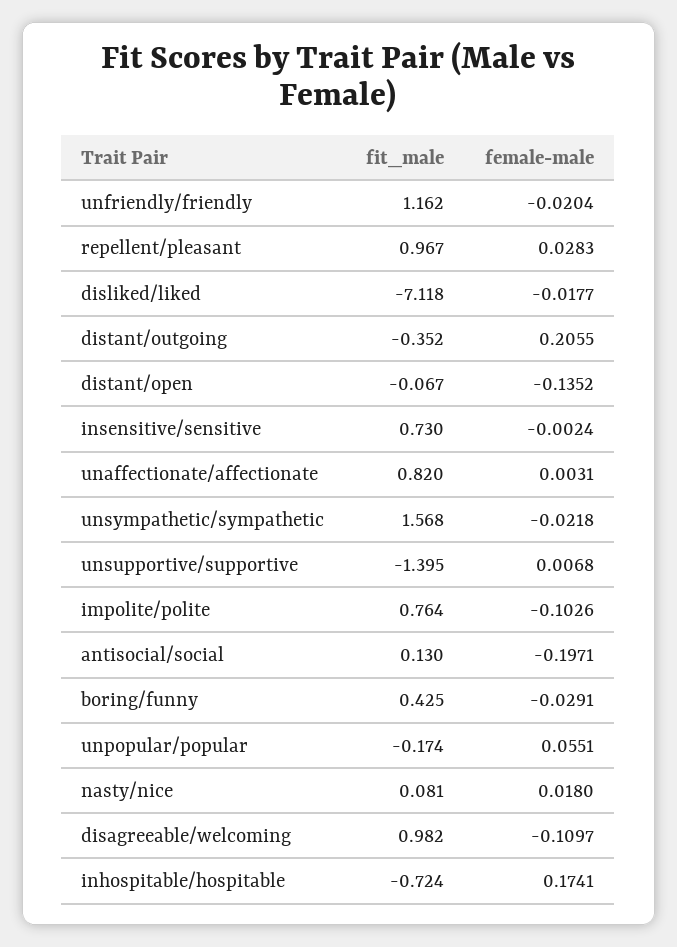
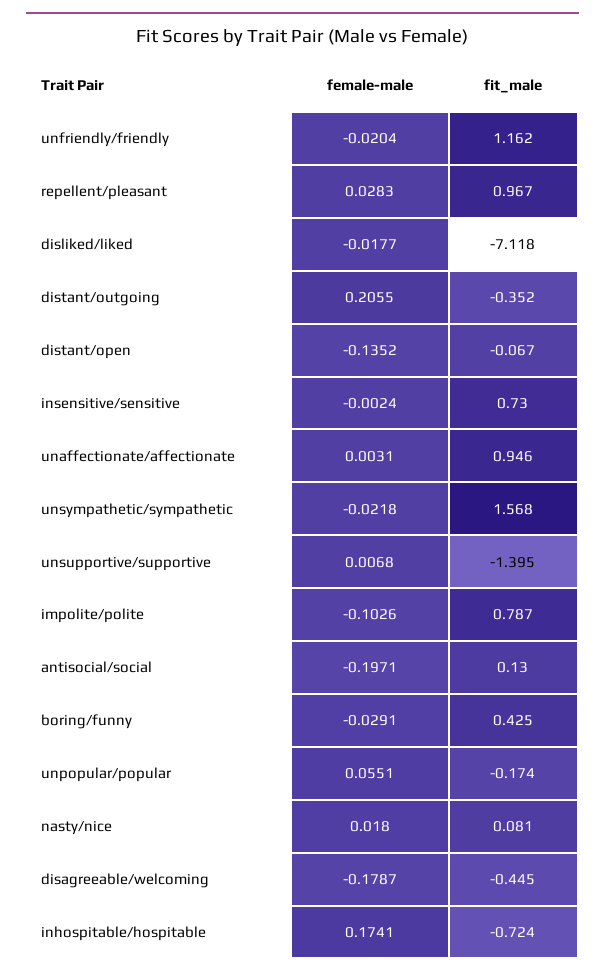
fit_male, unaffectionate/affectionate: 0.82 -> 0.946
fit_male, impolite/polite: 0.764 -> 0.787
fit_male, disagreeable/welcoming: 0.982 -> -0.445
female-male, disagreeable/welcoming: -0.1097 -> -0.1787

